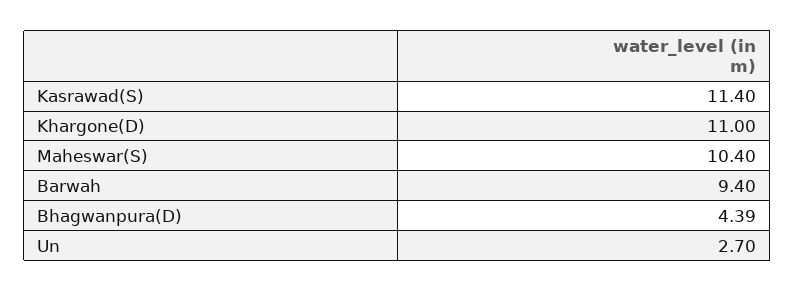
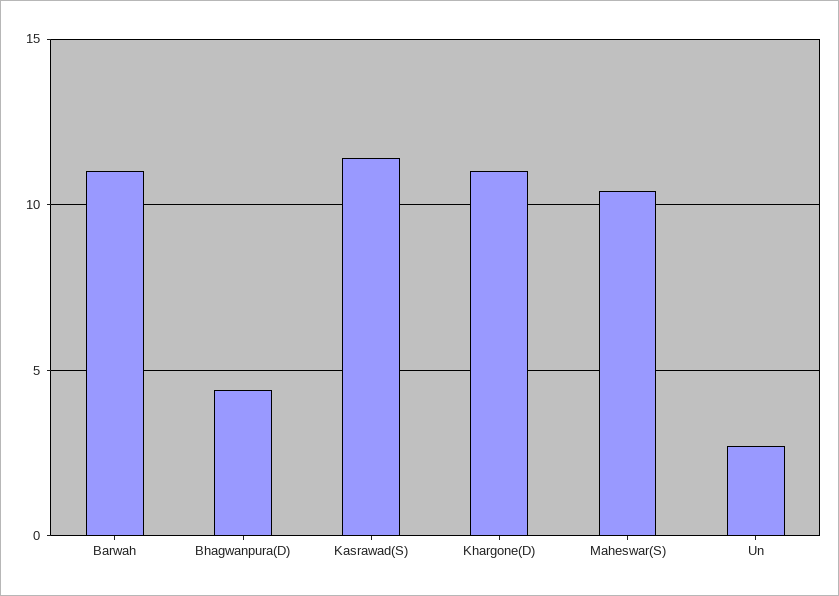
Barwah: 9.4 -> 11

